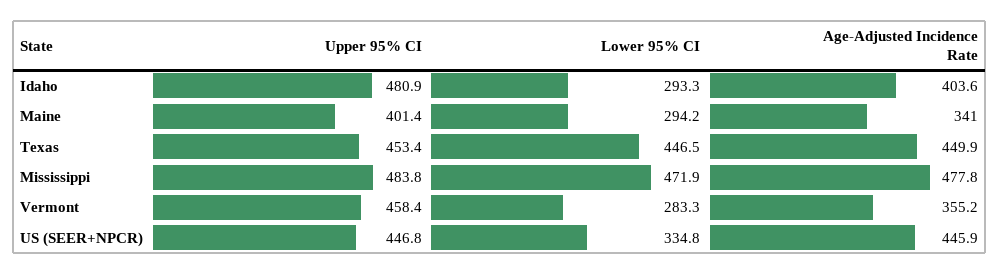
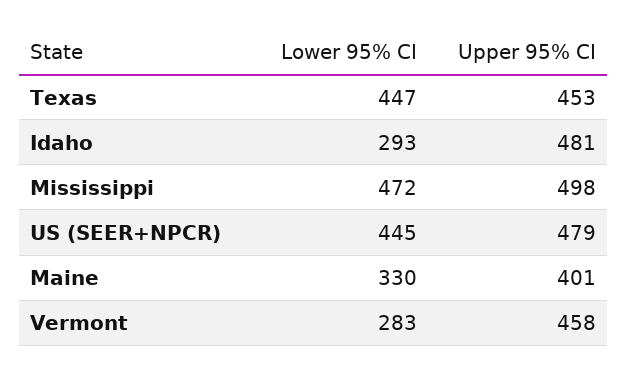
Age-Adjusted Incidence Rate, Idaho: 403.6 -> none
Lower 95% CI, Maine: 294.2 -> 330
Age-Adjusted Incidence Rate, Maine: 341 -> none
Age-Adjusted Incidence Rate, Texas: 449.9 -> none
Upper 95% CI, Mississippi: 483.8 -> 498
Age-Adjusted Incidence Rate, Mississippi: 477.8 -> none
Age-Adjusted Incidence Rate, Vermont: 355.2 -> none
Upper 95% CI, US (SEER+NPCR): 446.8 -> 479
Lower 95% CI, US (SEER+NPCR): 334.8 -> 445
Age-Adjusted Incidence Rate, US (SEER+NPCR): 445.9 -> none

